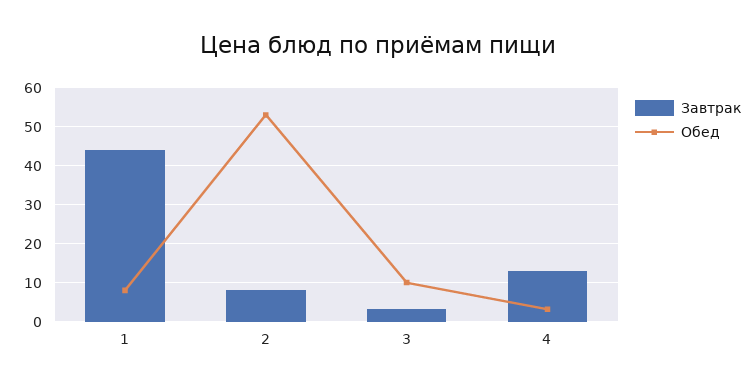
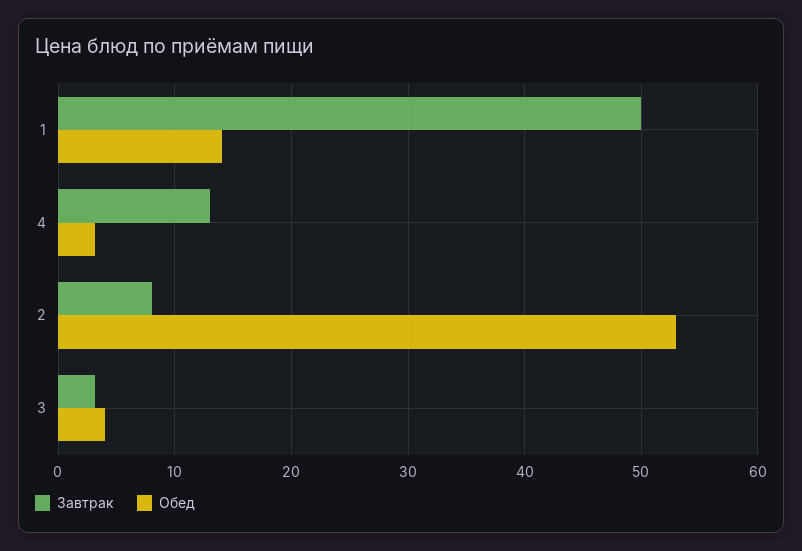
Завтрак, 1: 44 -> 50
Обед, 1: 8 -> 14
Обед, 3: 10 -> 4

